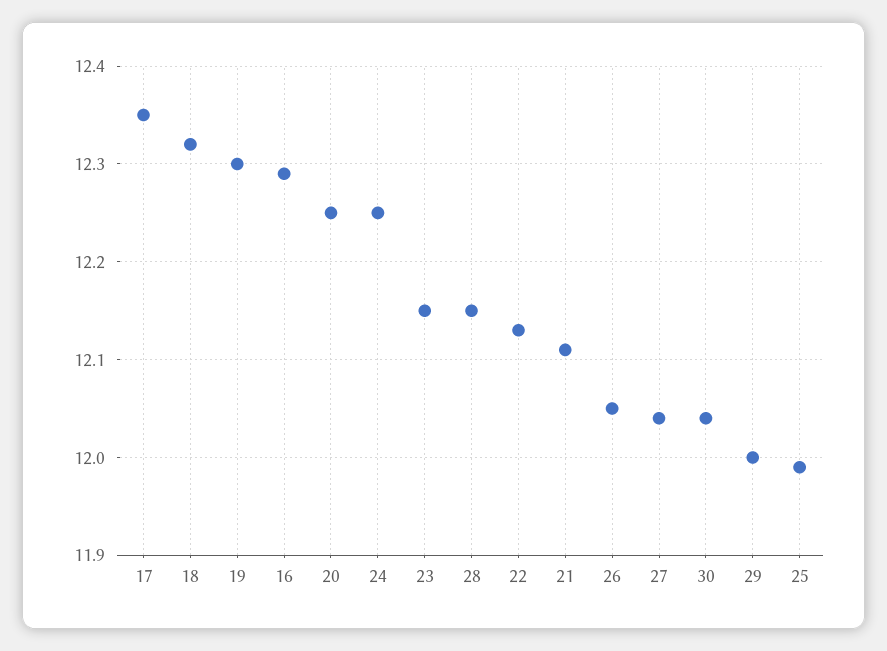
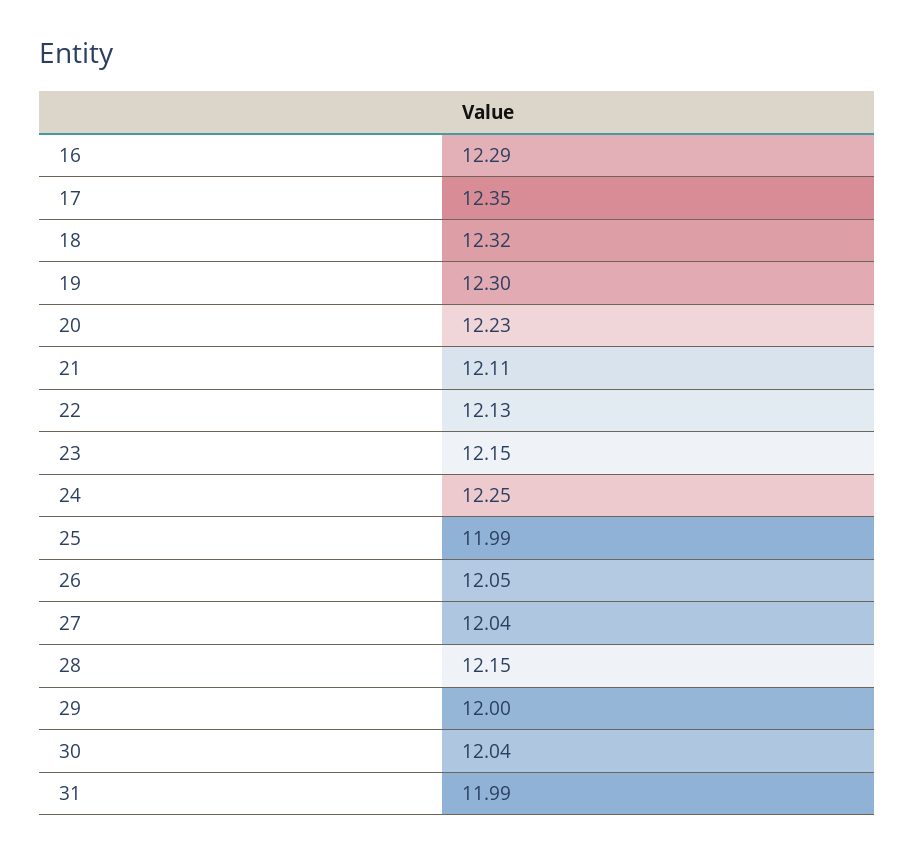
20: 12.25 -> 12.23
31: none -> 11.99

